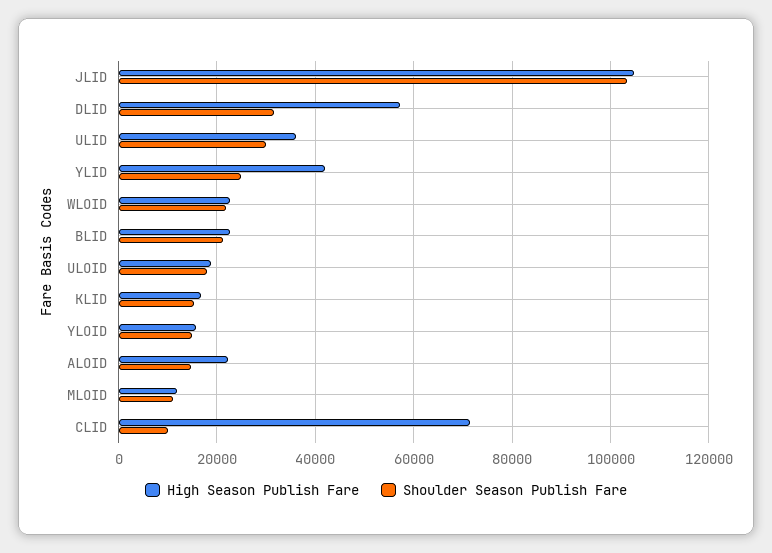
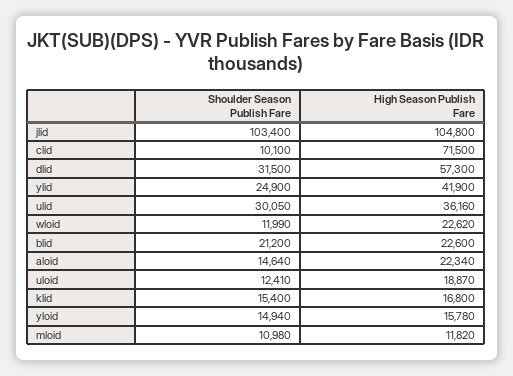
Shoulder Season Publish Fare, WLOID: 22000 -> 11990
Shoulder Season Publish Fare, ULOID: 18000 -> 12410

